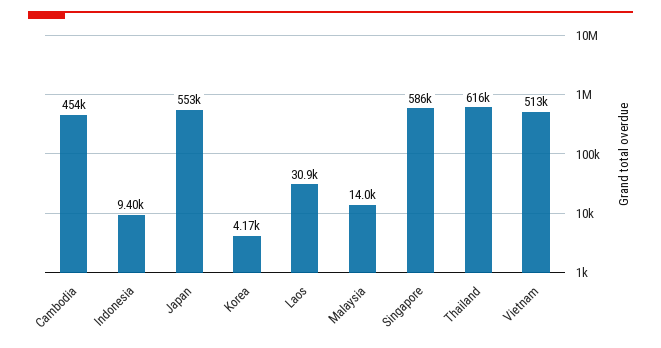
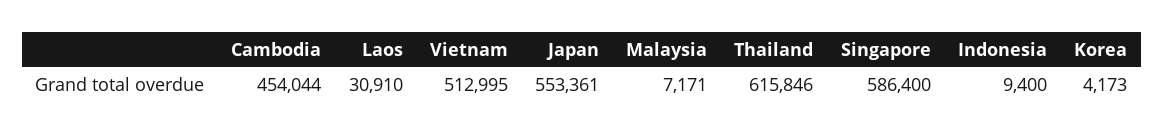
Malaysia: 14000 -> 7171

